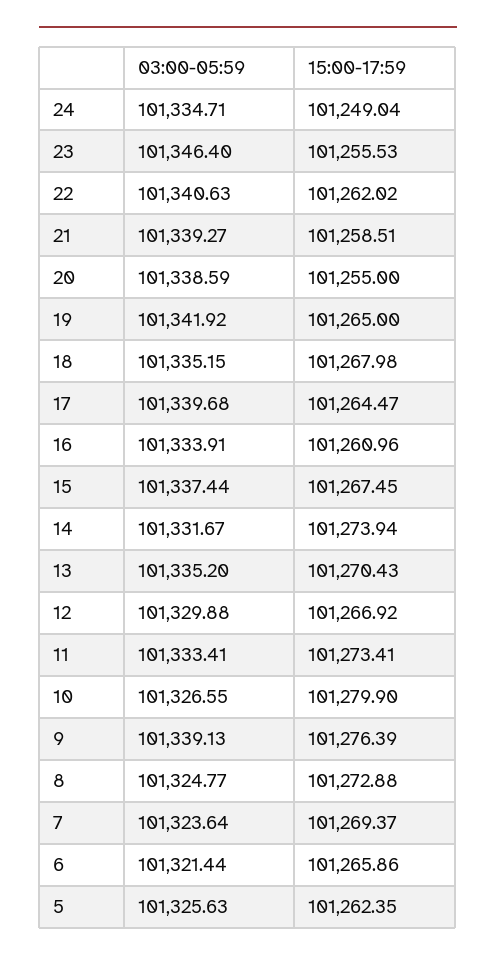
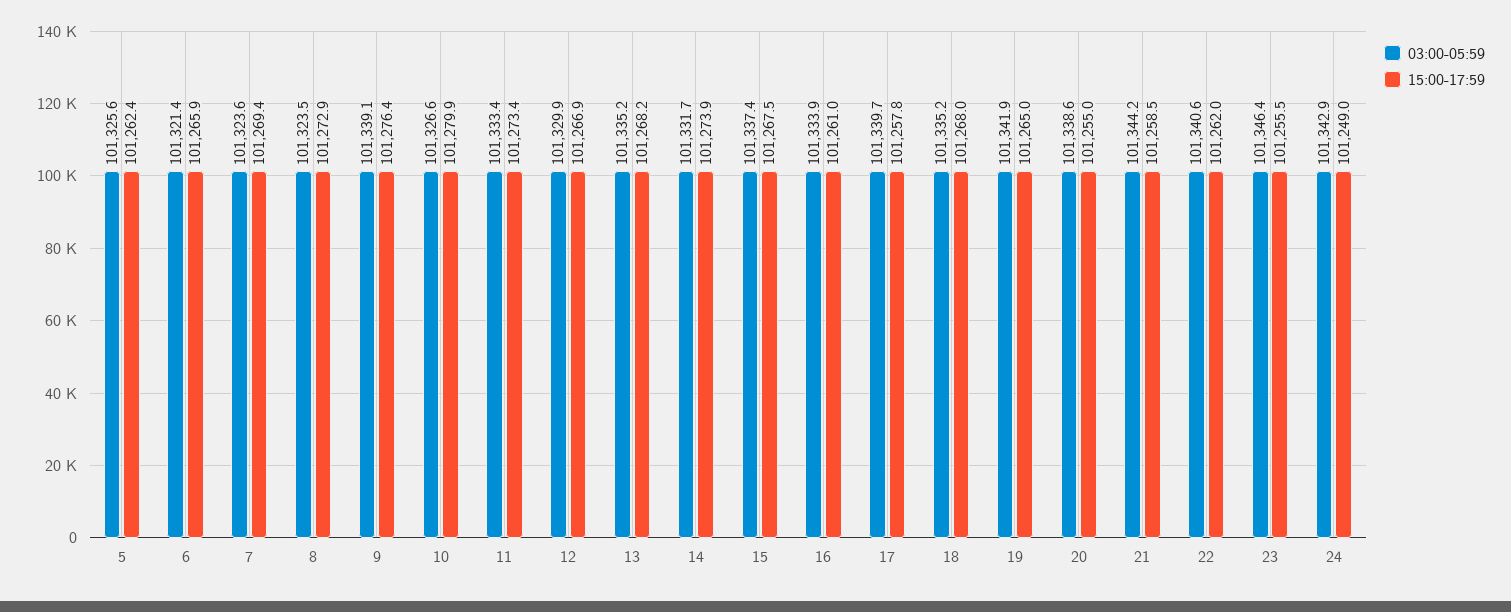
03:00-05:59, 24: 101334.71 -> 101342.9
03:00-05:59, 21: 101339.27 -> 101344.2
15:00-17:59, 17: 101264.47 -> 101257.8
15:00-17:59, 13: 101270.43 -> 101268.2
03:00-05:59, 8: 101324.77 -> 101323.5

